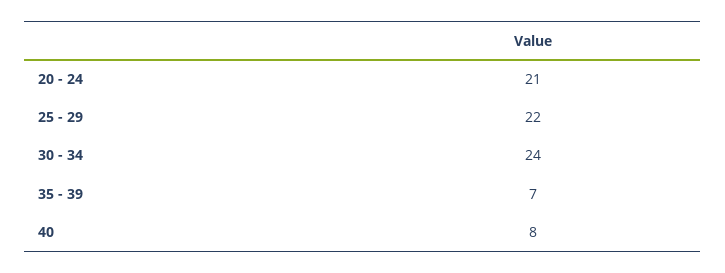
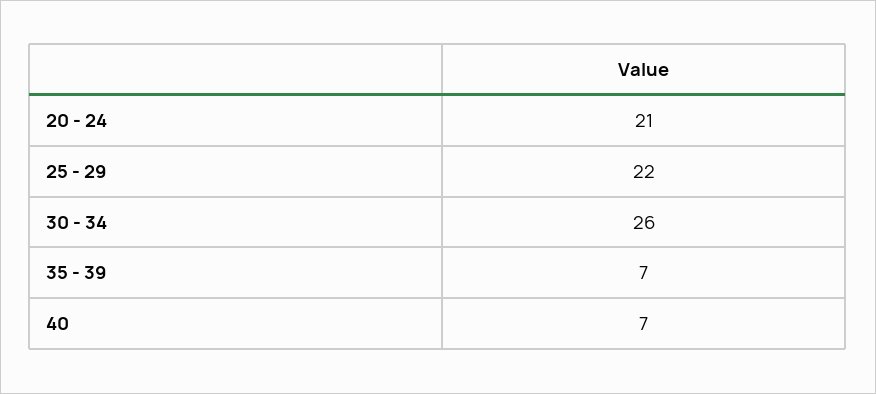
30 - 34: 24 -> 26
40: 8 -> 7

